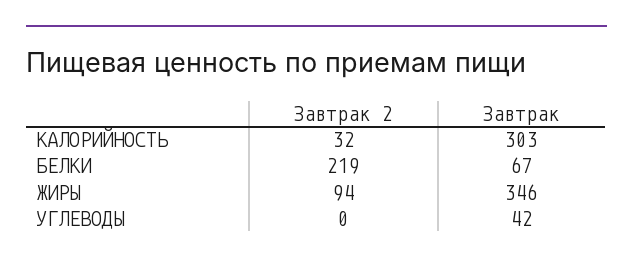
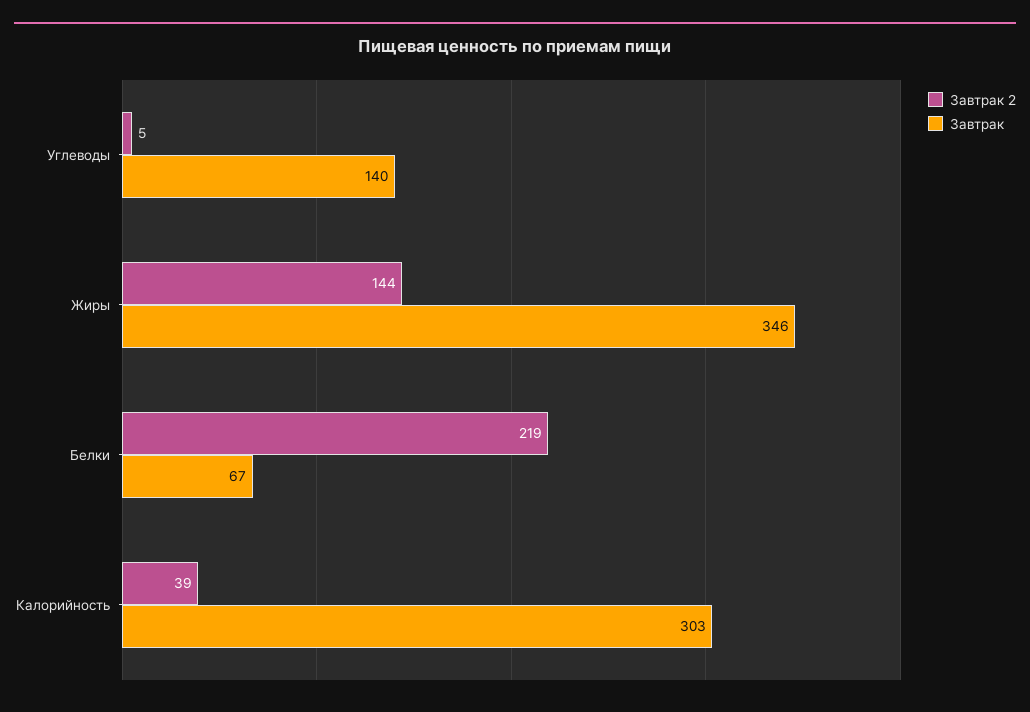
Завтрак 2, КАЛОРИЙНОСТЬ: 32 -> 39
Завтрак 2, ЖИРЫ: 94 -> 144
Завтрак 2, УГЛЕВОДЫ: 0 -> 5
Завтрак, УГЛЕВОДЫ: 42 -> 140

